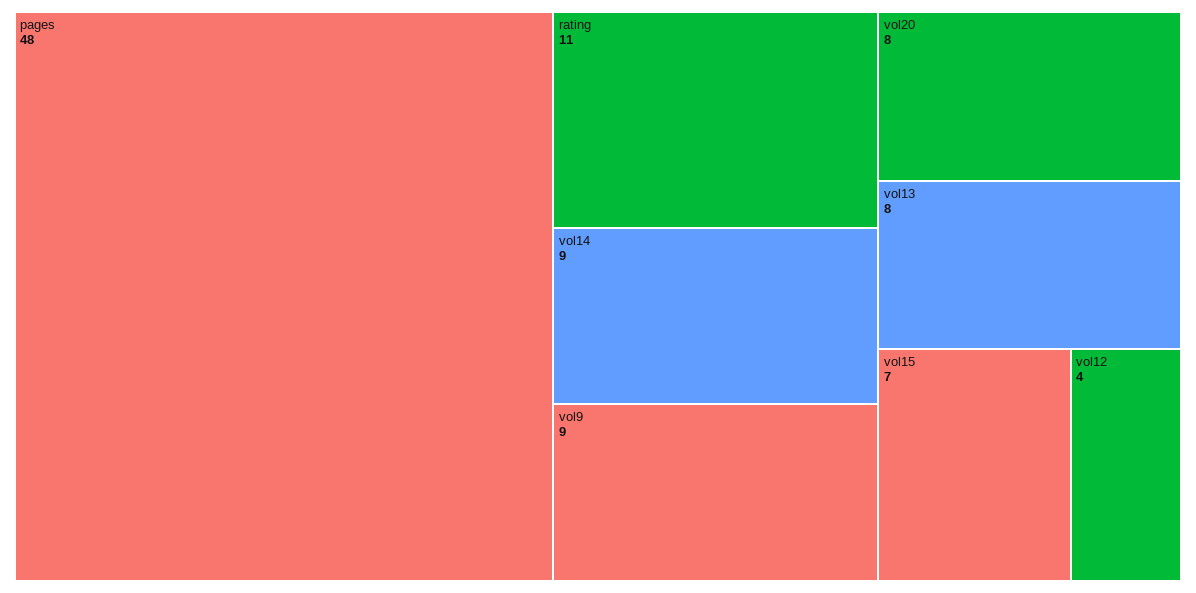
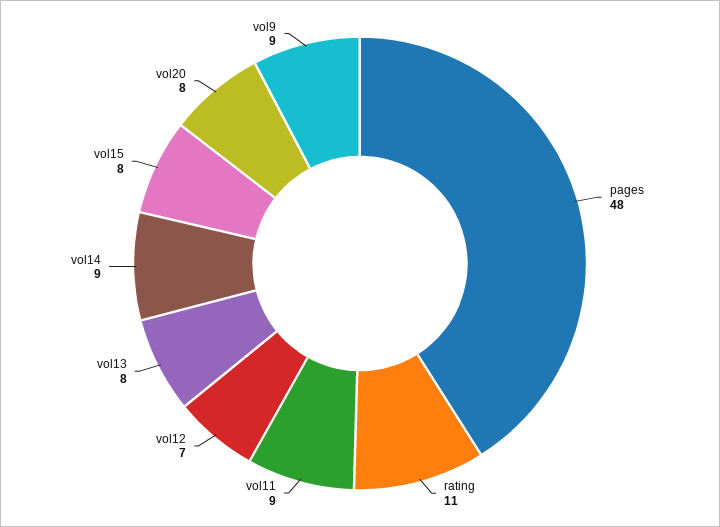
vol15: 7 -> 8
vol12: 4 -> 7
vol11: none -> 9

